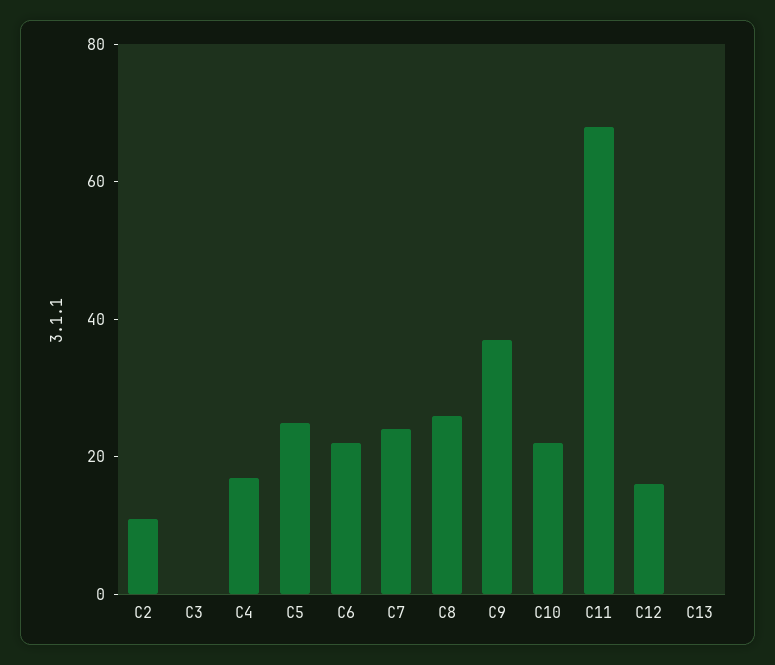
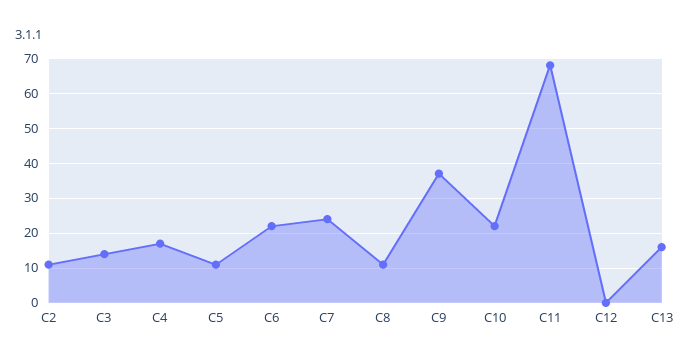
C3: 0 -> 15
C5: 25 -> 10
C8: 25 -> 10
C12: 15 -> 0
C13: 0 -> 15

